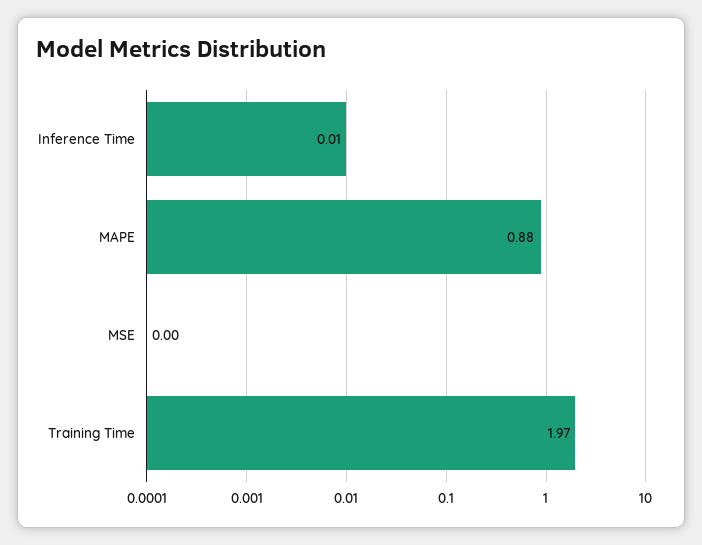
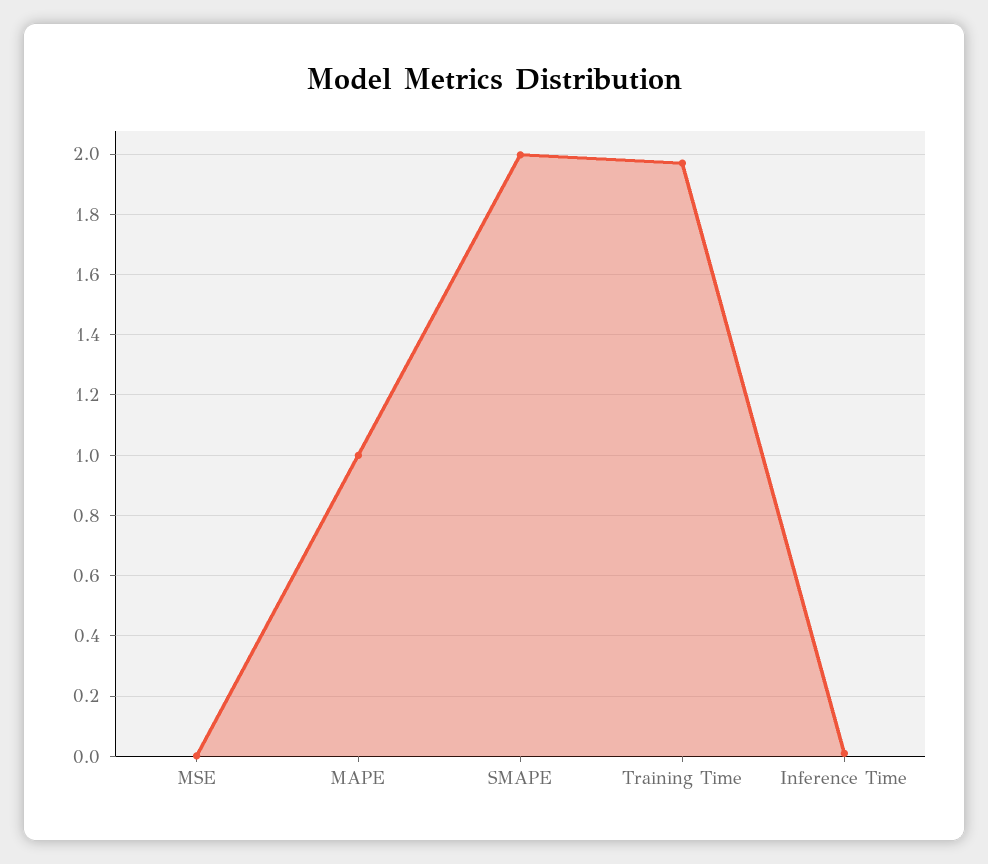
MAPE: 0.88 -> 1
SMAPE: none -> 2

